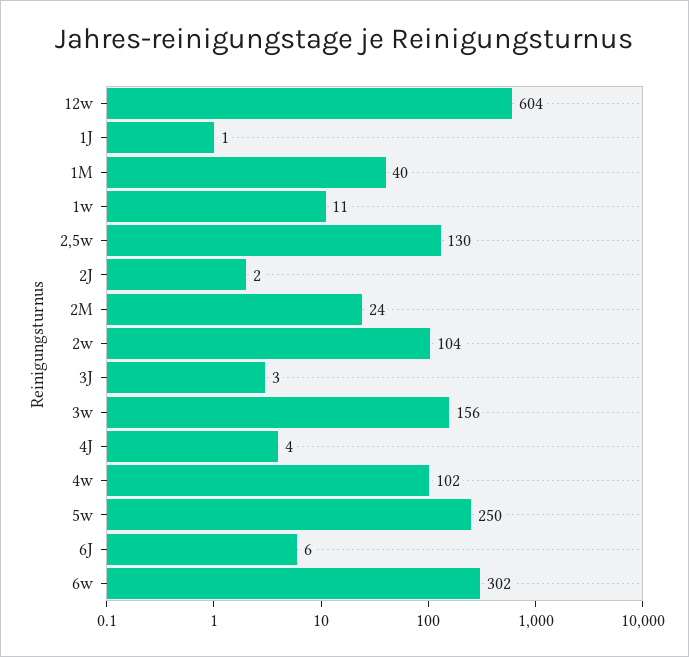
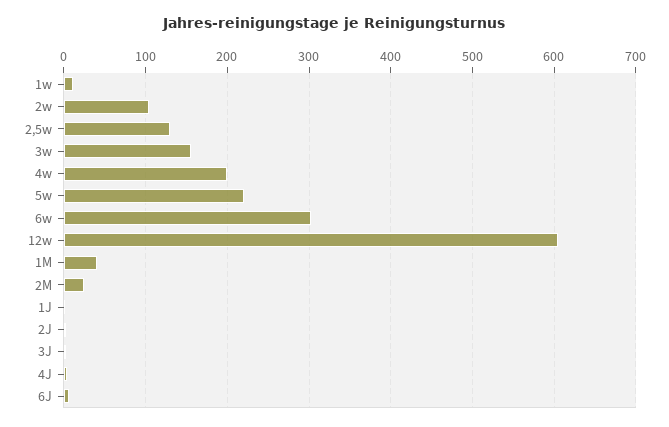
4w: 102 -> 200
5w: 250 -> 220

